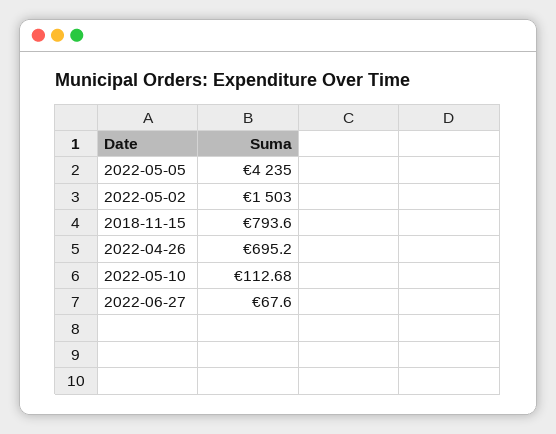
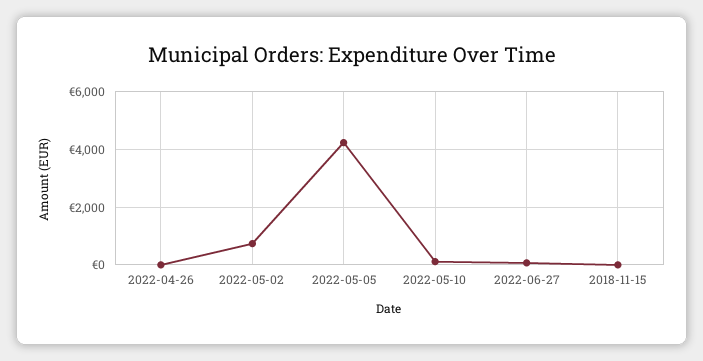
2022-05-02: 1503 -> 750
2018-11-15: 793.6 -> 0
2022-04-26: 695.2 -> 0

